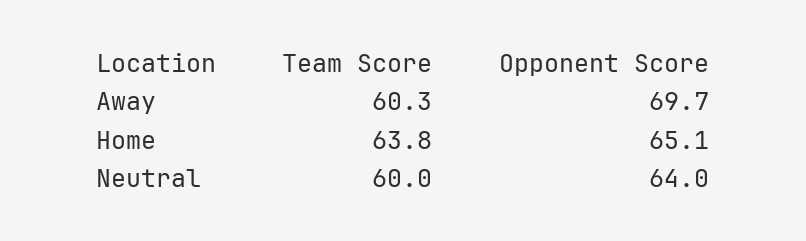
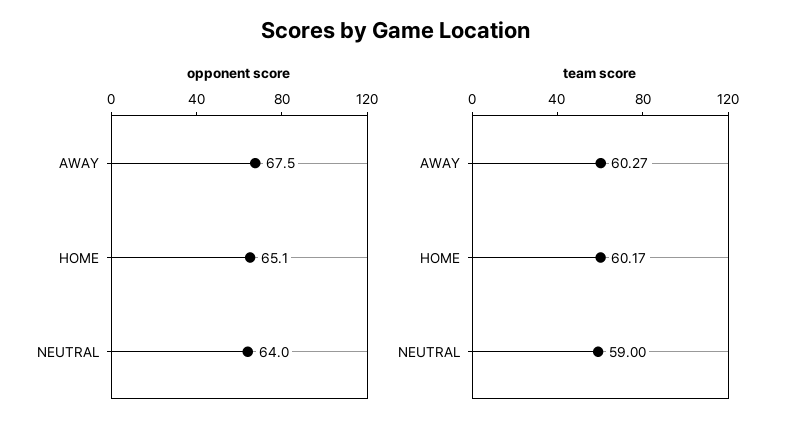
Opponent Score, Away: 69.7 -> 67.5
Team Score, Home: 63.8 -> 60.17
Team Score, Neutral: 60 -> 59

